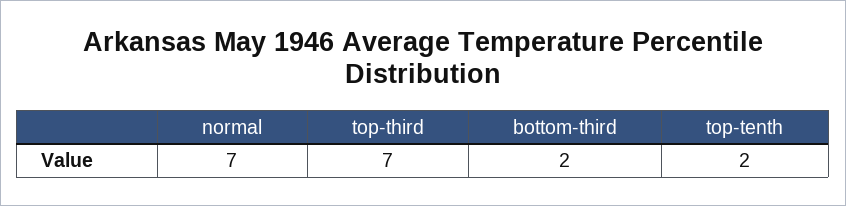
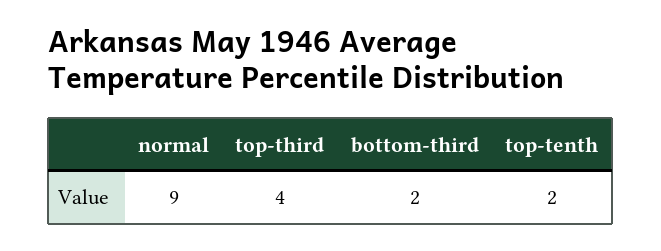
normal: 7 -> 9
top-third: 7 -> 4

